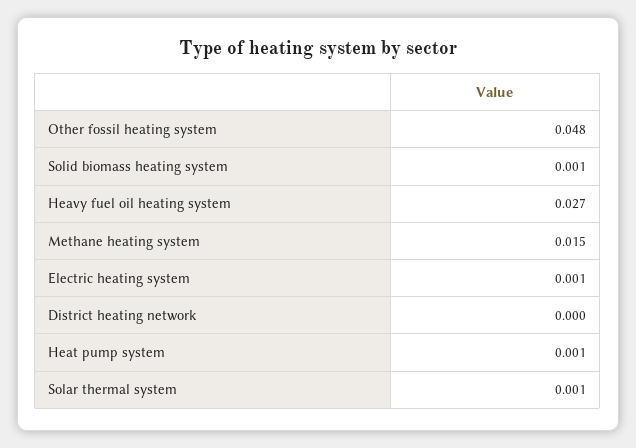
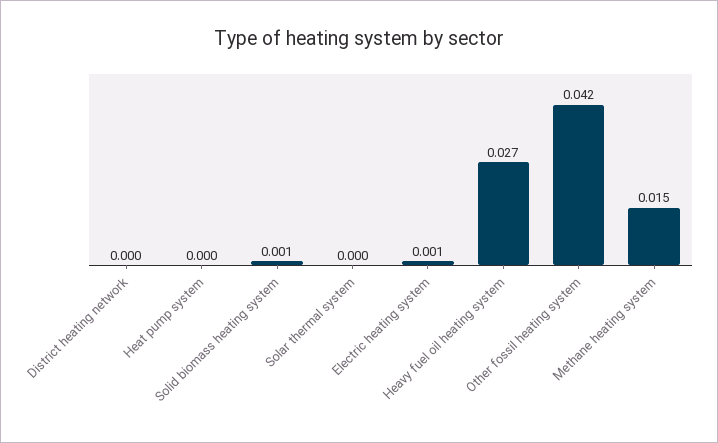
Other fossil heating system: 0.048 -> 0.042
Heat pump system: 0.001 -> 0
Solar thermal system: 0.001 -> 0

